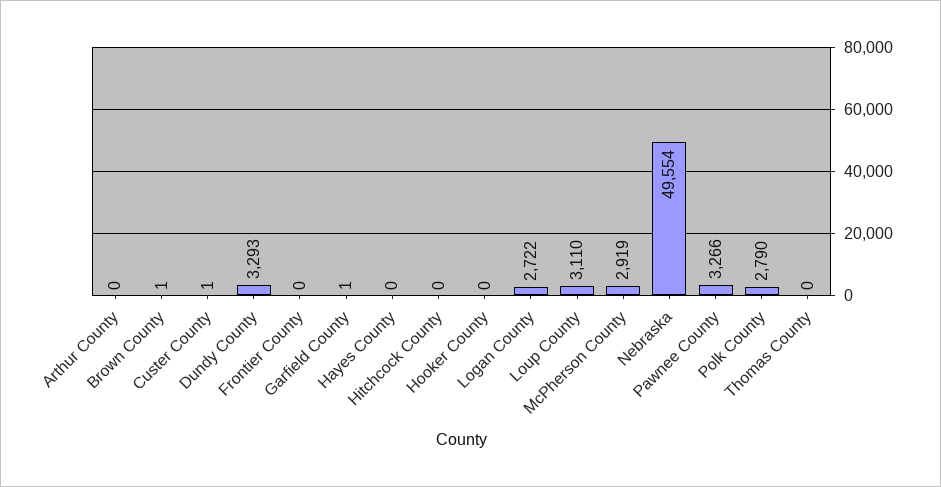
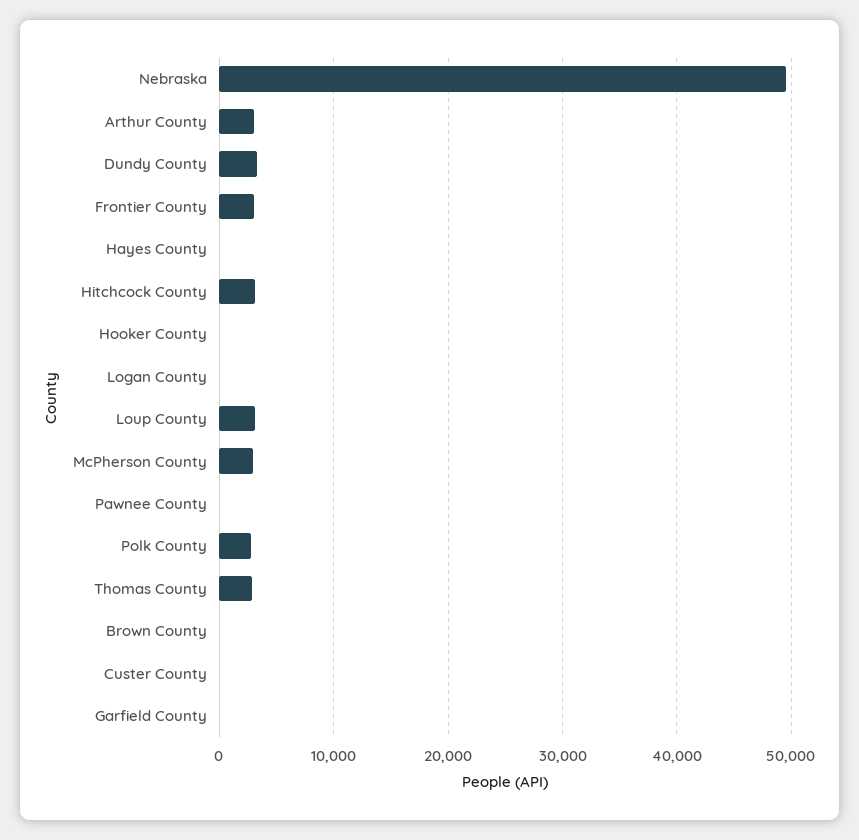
Arthur County: 0 -> 3000
Frontier County: 0 -> 3000
Hitchcock County: 0 -> 3000
Logan County: 2722 -> 0
Pawnee County: 3266 -> 0
Thomas County: 0 -> 3000

